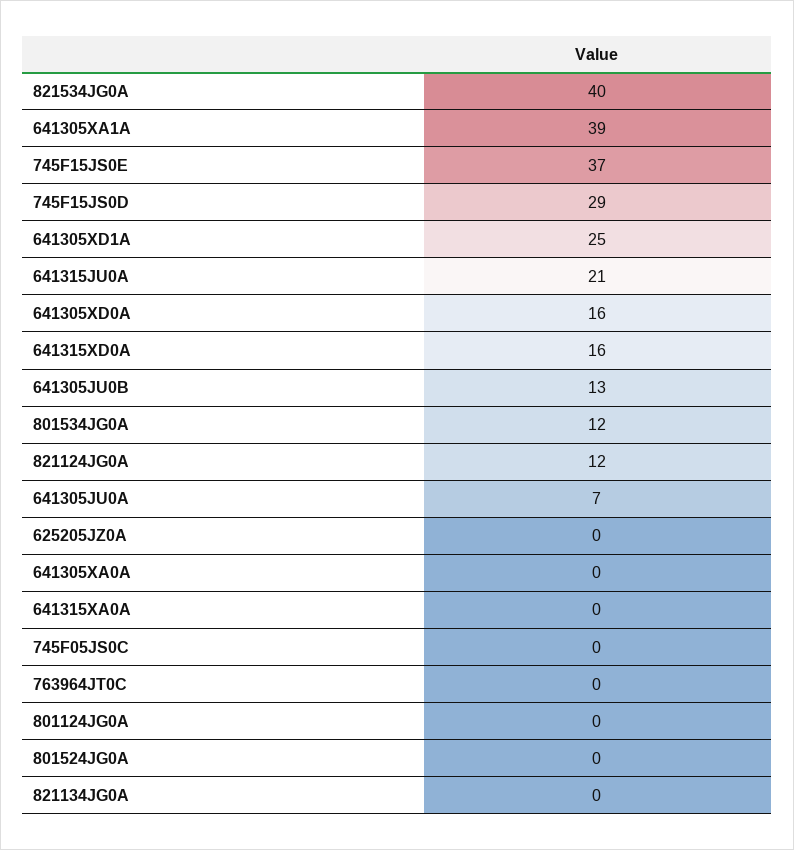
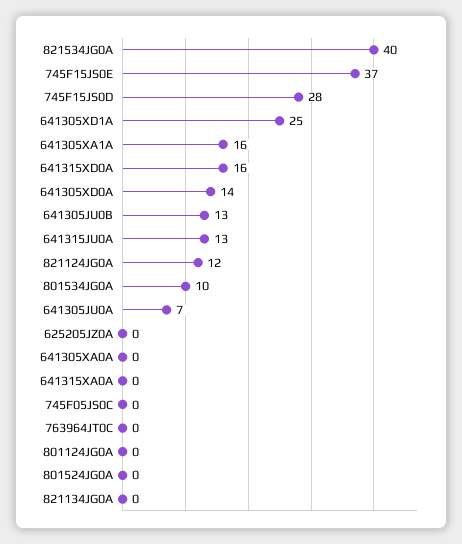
641305XA1A: 39 -> 16
745F15JS0D: 29 -> 28
641315JU0A: 21 -> 13
641305XD0A: 16 -> 14
801534JG0A: 12 -> 10

